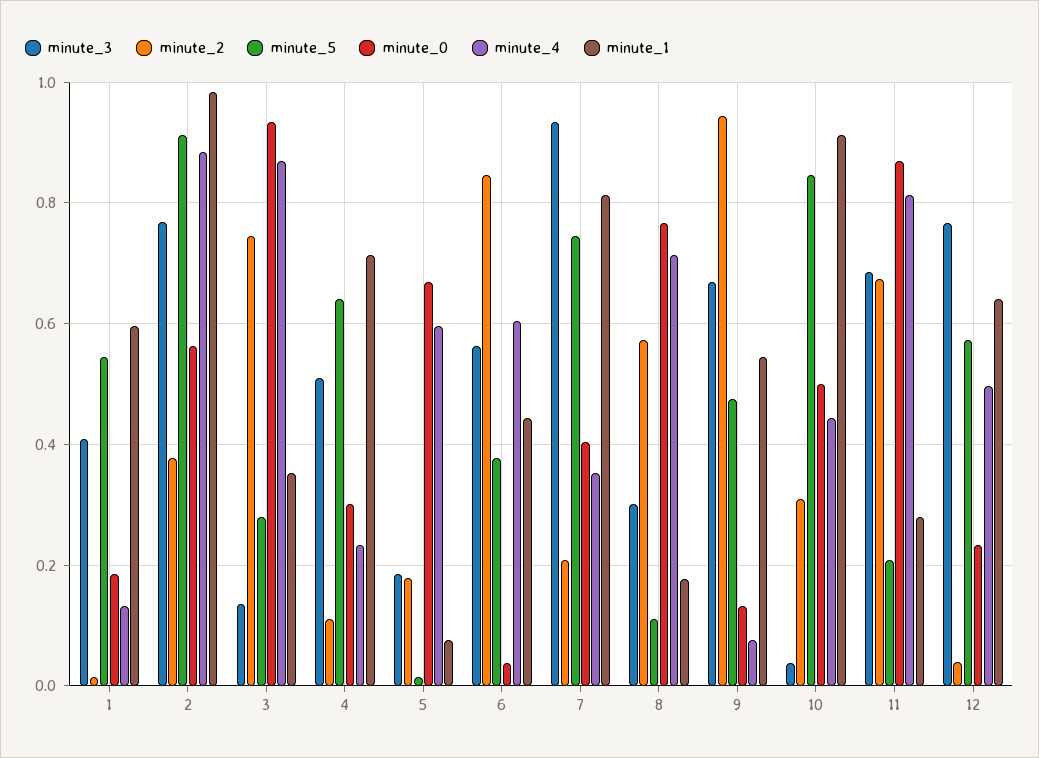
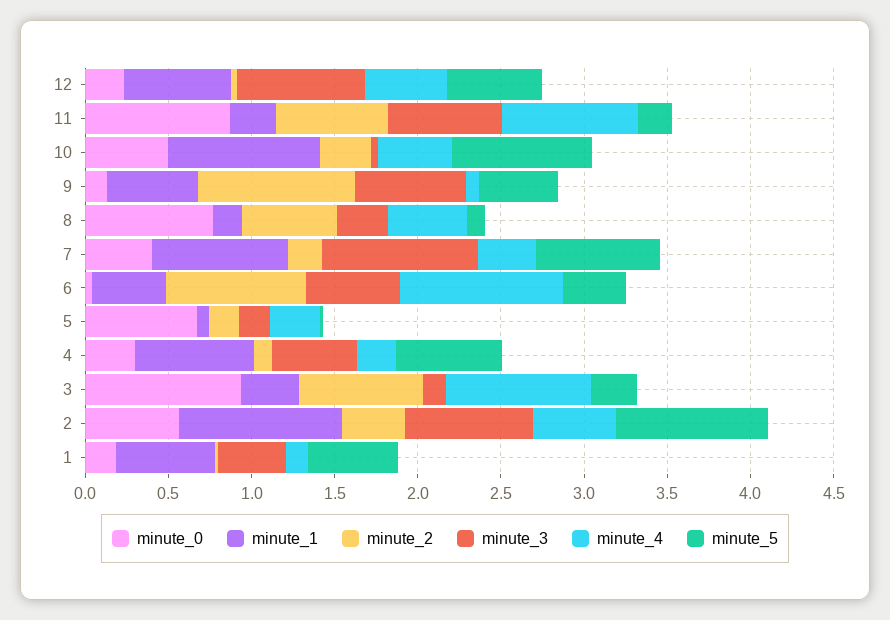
minute_4, 2: 0.88 -> 0.5
minute_4, 5: 0.6 -> 0.3
minute_4, 6: 0.6 -> 1
minute_4, 8: 0.72 -> 0.5

